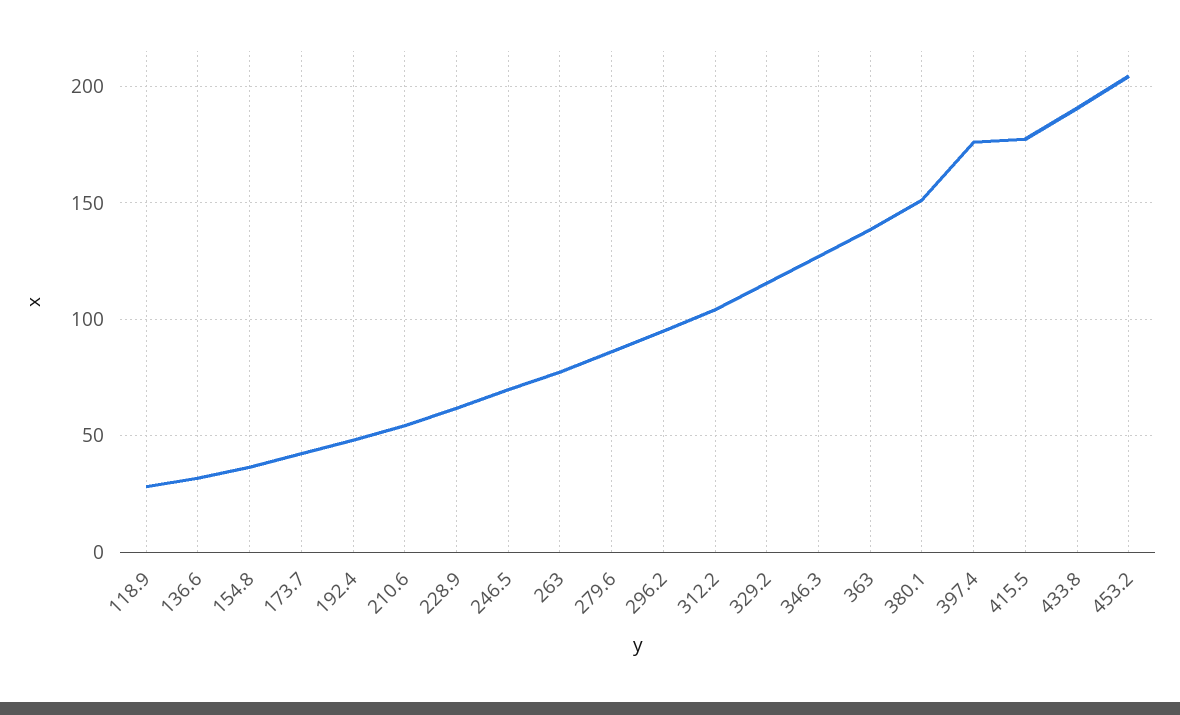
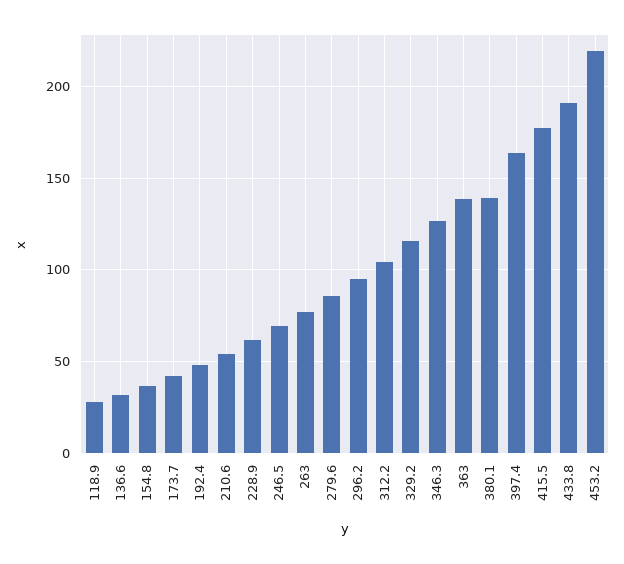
380.1: 150 -> 140
397.4: 175 -> 165
453.2: 205 -> 220

